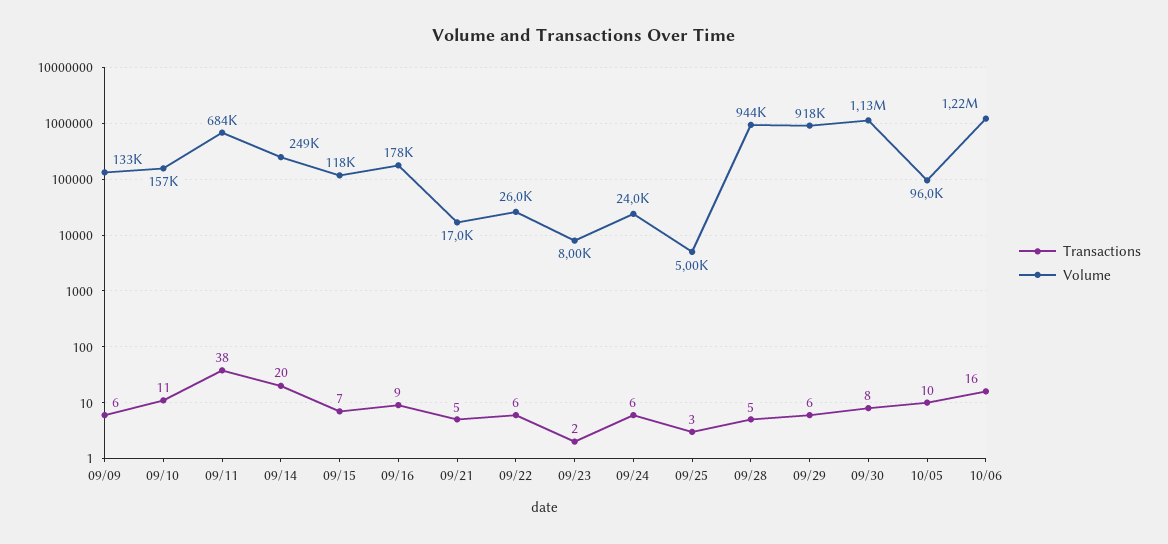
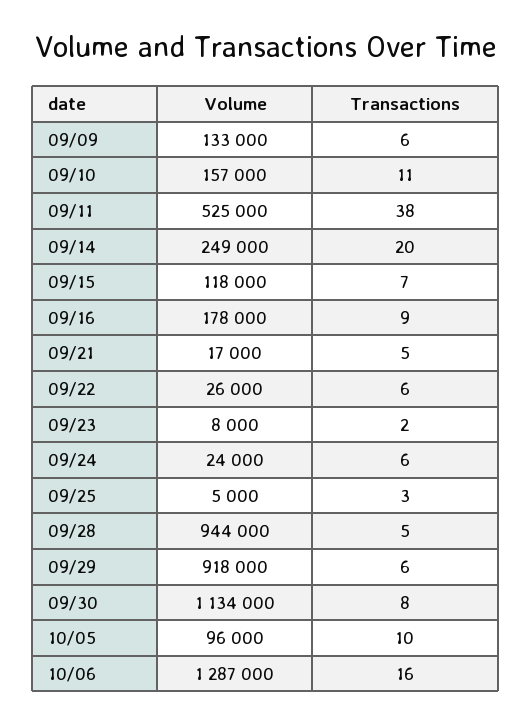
Volume, 09/11: 684000 -> 525000
Volume, 10/06: 1220000 -> 1287000

